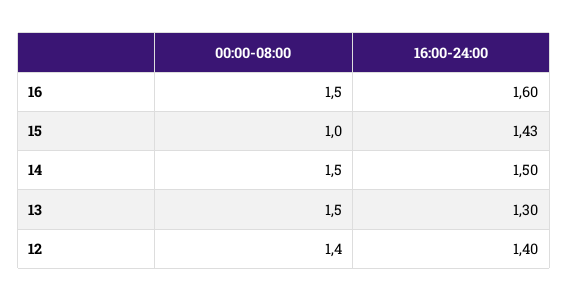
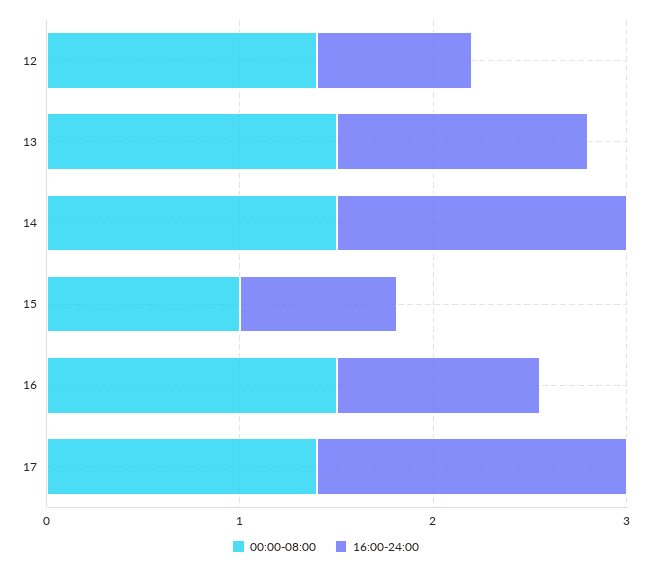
16:00-24:00, 16: 1.6 -> 1
16:00-24:00, 15: 1.43 -> 0.8
16:00-24:00, 12: 1.4 -> 0.8
00:00-08:00, 17: none -> 1.4
16:00-24:00, 17: none -> 1.6

